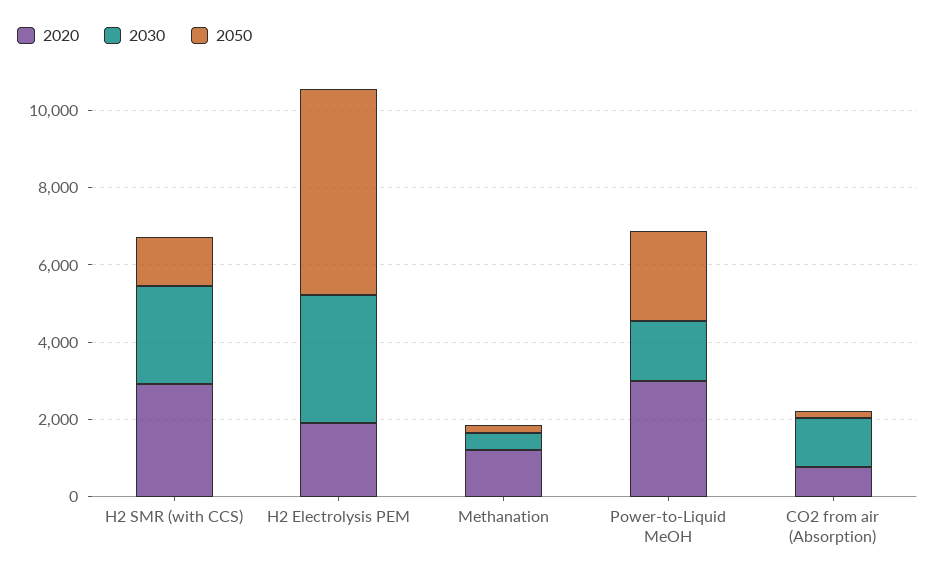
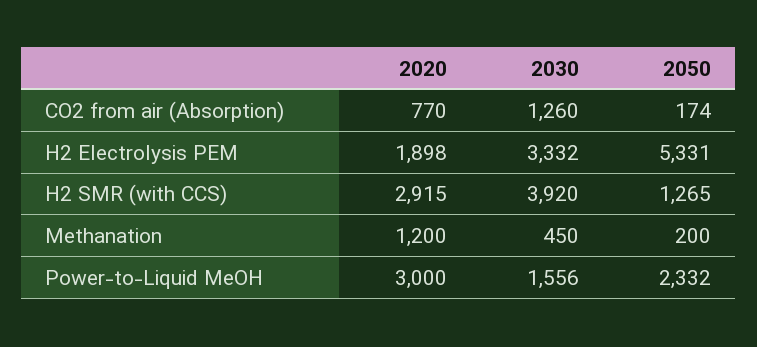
2030, H2 SMR (with CCS): 2500 -> 3920

